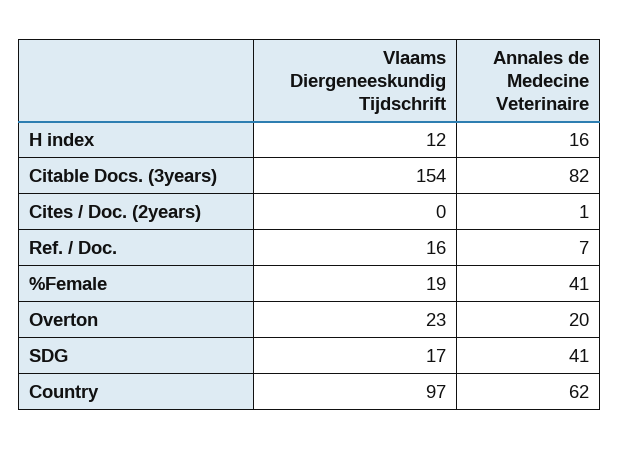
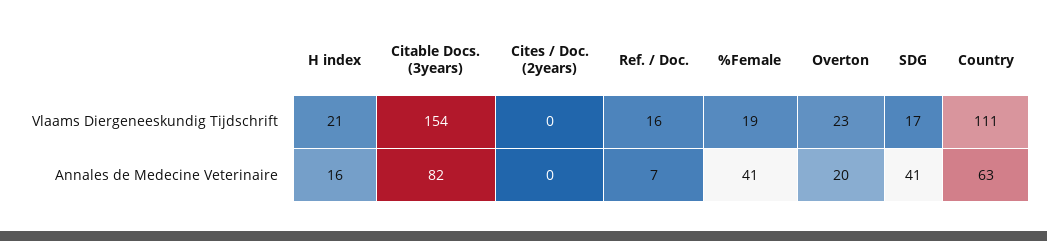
Vlaams Diergeneeskundig Tijdschrift, H index: 12 -> 21
Annales de Medecine Veterinaire, Cites / Doc. (2years): 1 -> 0
Vlaams Diergeneeskundig Tijdschrift, Country: 97 -> 111
Annales de Medecine Veterinaire, Country: 62 -> 63

